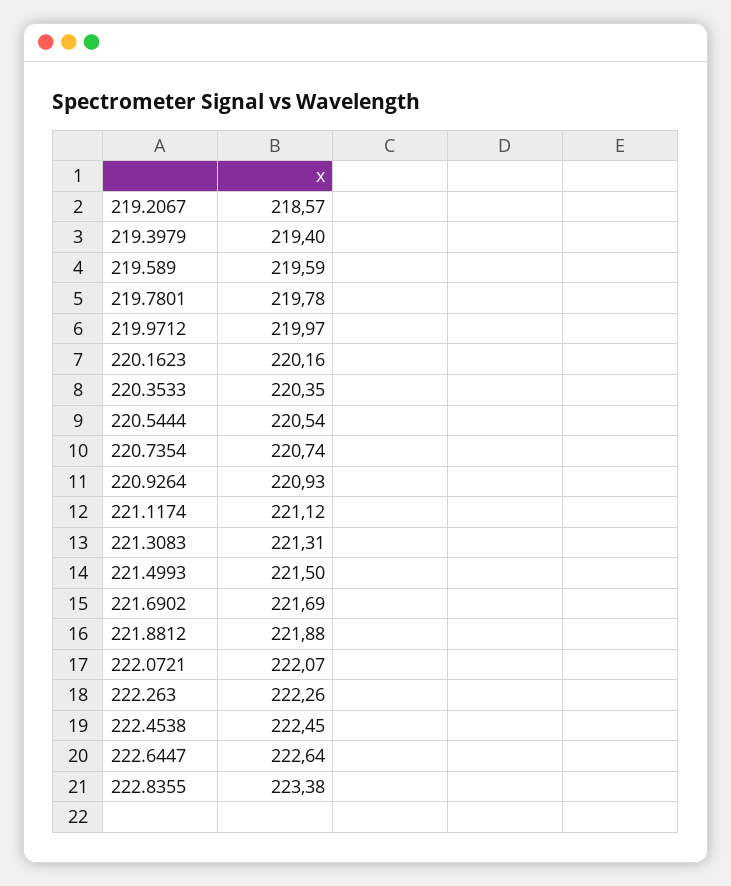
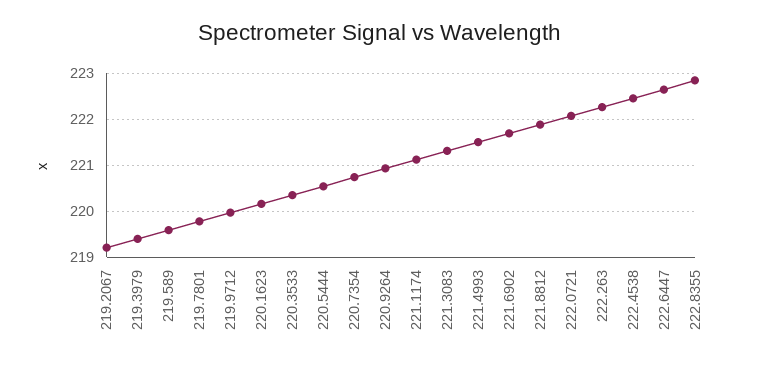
219.2067: 218.57 -> 219.2
222.8355: 223.38 -> 222.8

